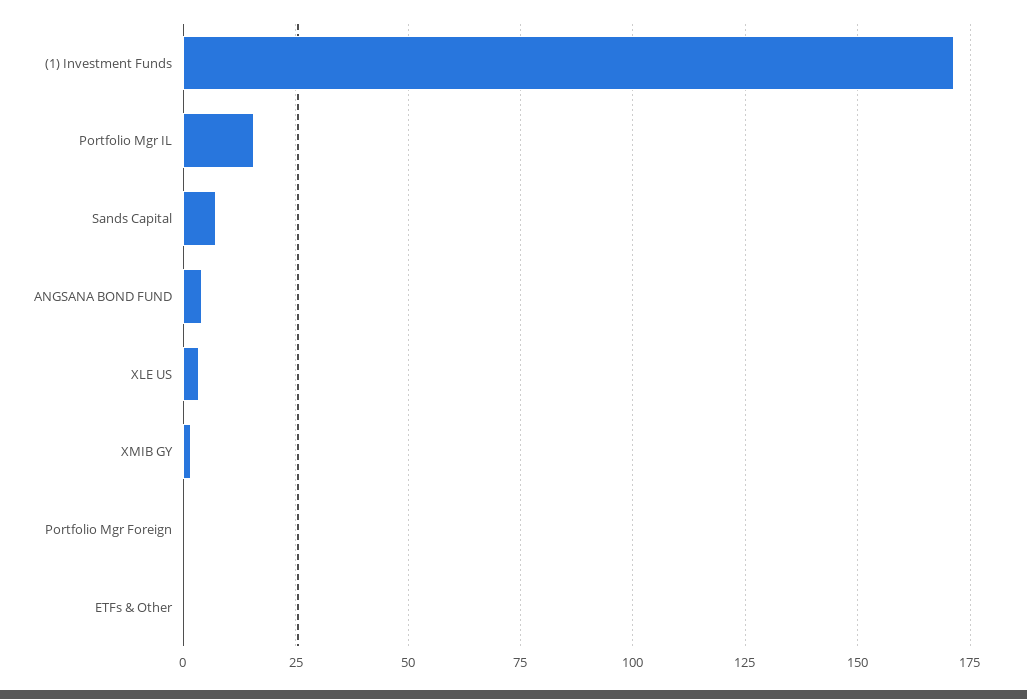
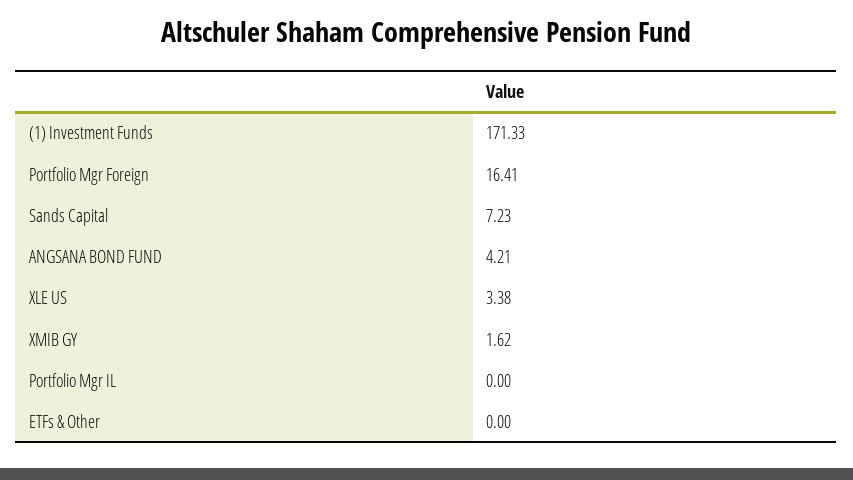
Portfolio Mgr IL: 15 -> 0
Portfolio Mgr Foreign: 0 -> 16.41

